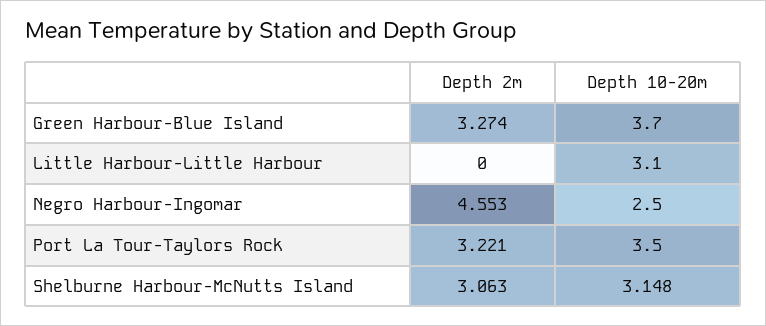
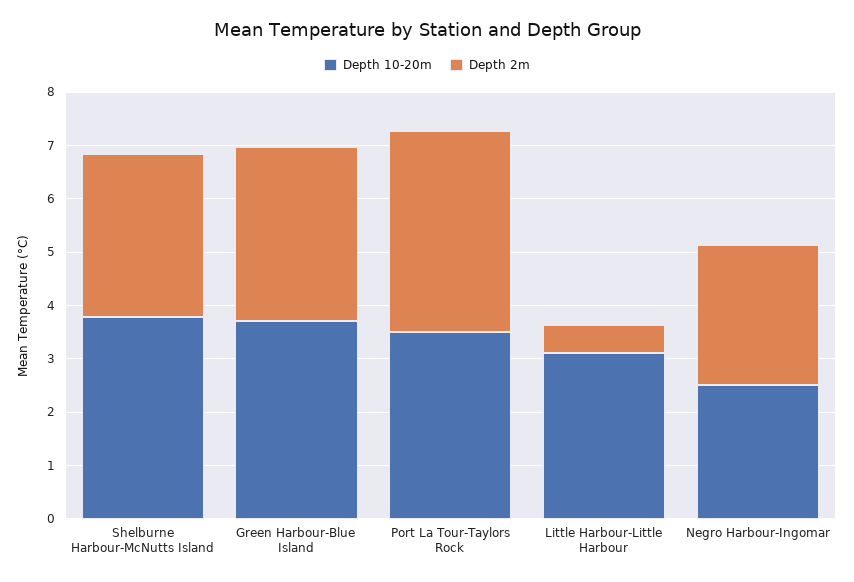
Depth 2m, Little Harbour-Little Harbour: 0 -> 0.6
Depth 2m, Negro Harbour-Ingomar: 4.553 -> 2.6
Depth 2m, Port La Tour-Taylors Rock: 3.221 -> 3.8
Depth 10-20m, Shelburne Harbour-McNutts Island: 3.148 -> 3.8

